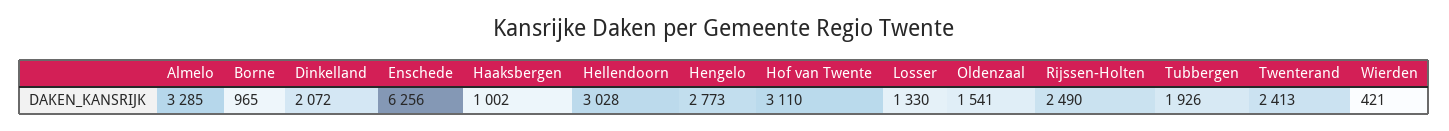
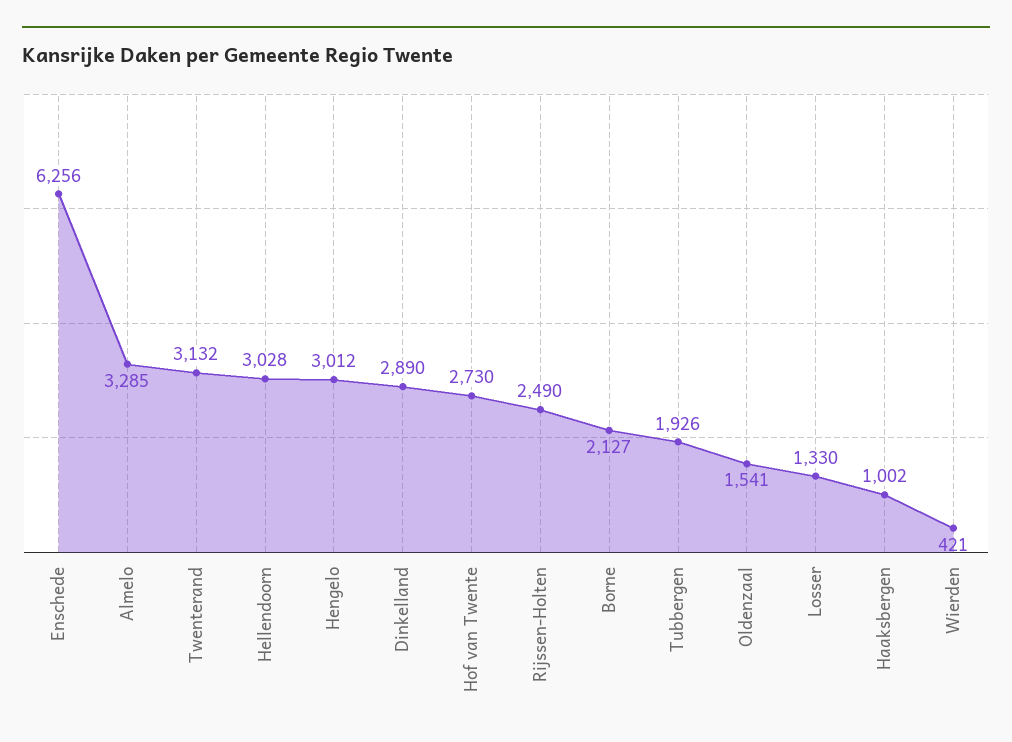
Borne: 965 -> 2127
Dinkelland: 2072 -> 2890
Hengelo: 2773 -> 3012
Hof van Twente: 3110 -> 2730
Twenterand: 2413 -> 3132

